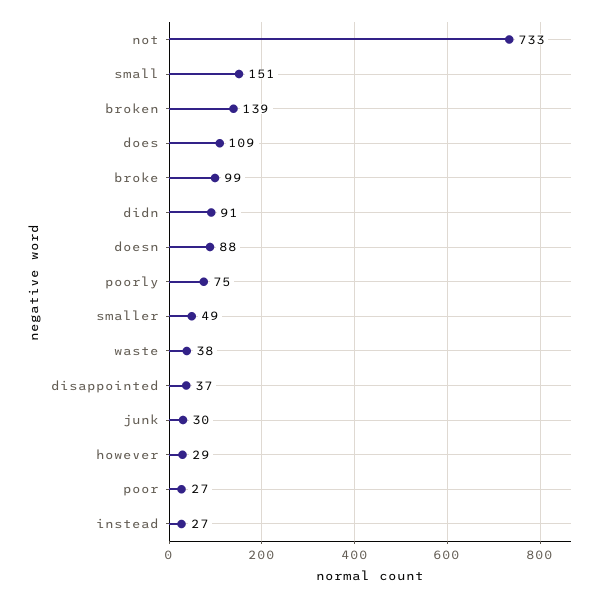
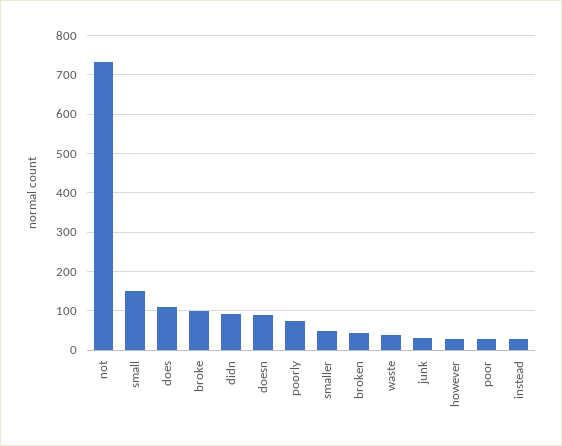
broken: 139 -> 40
disappointed: 37 -> none

